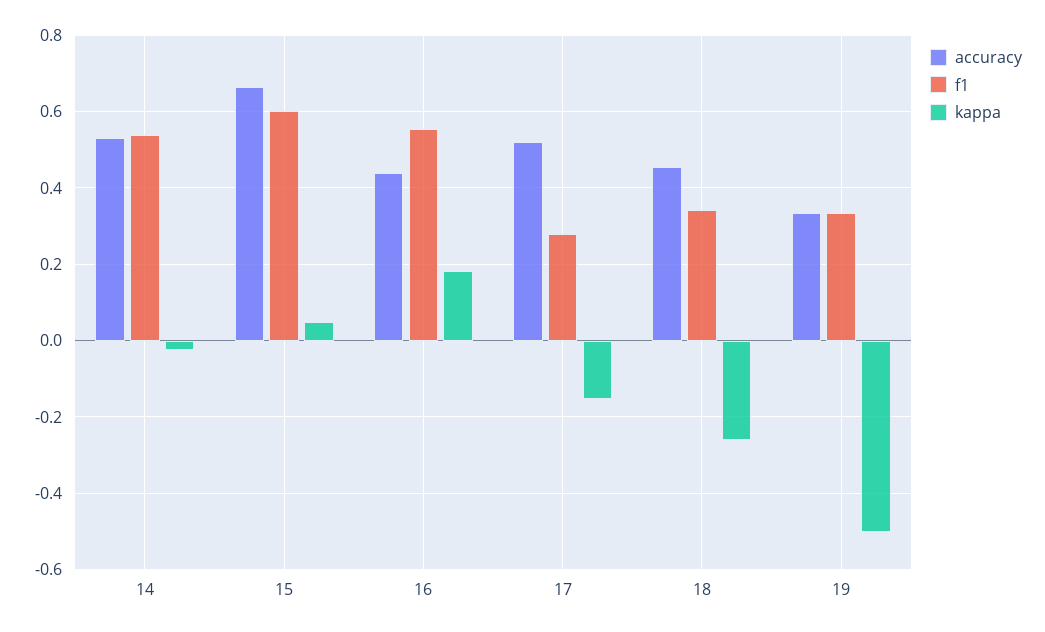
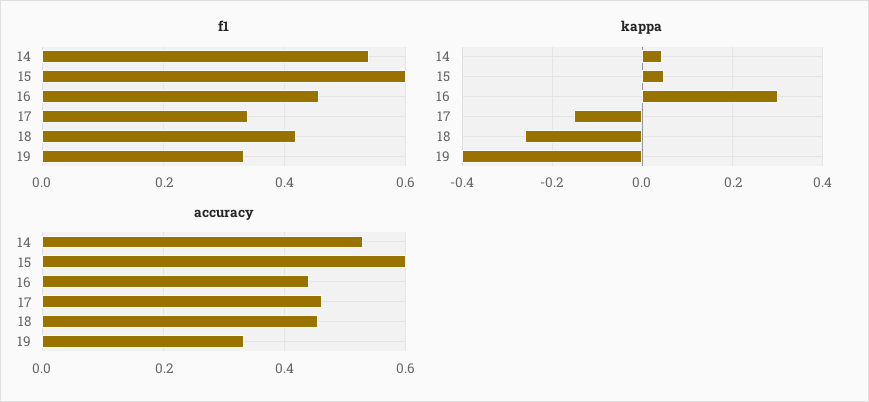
kappa, 14: -0.02 -> 0.04
accuracy, 15: 0.66 -> 0.6
f1, 16: 0.56 -> 0.46
kappa, 16: 0.18 -> 0.3
accuracy, 17: 0.52 -> 0.46
f1, 17: 0.28 -> 0.34
f1, 18: 0.34 -> 0.42
kappa, 19: -0.5 -> -0.4

